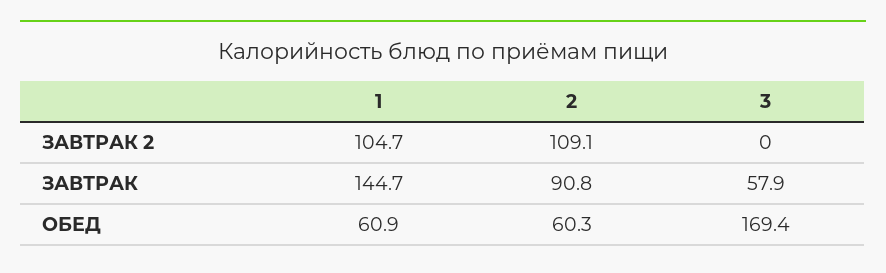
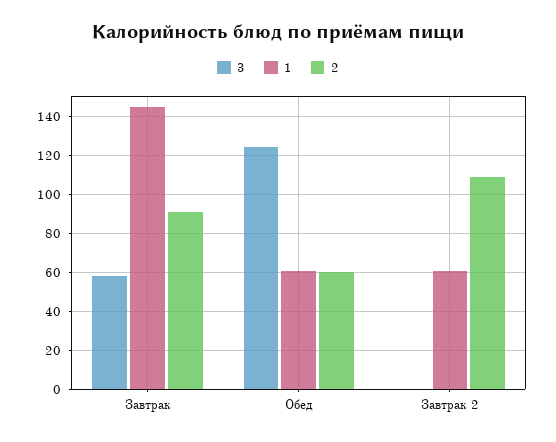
1, ЗАВТРАК 2: 104.7 -> 60
3, ОБЕД: 169.4 -> 125

